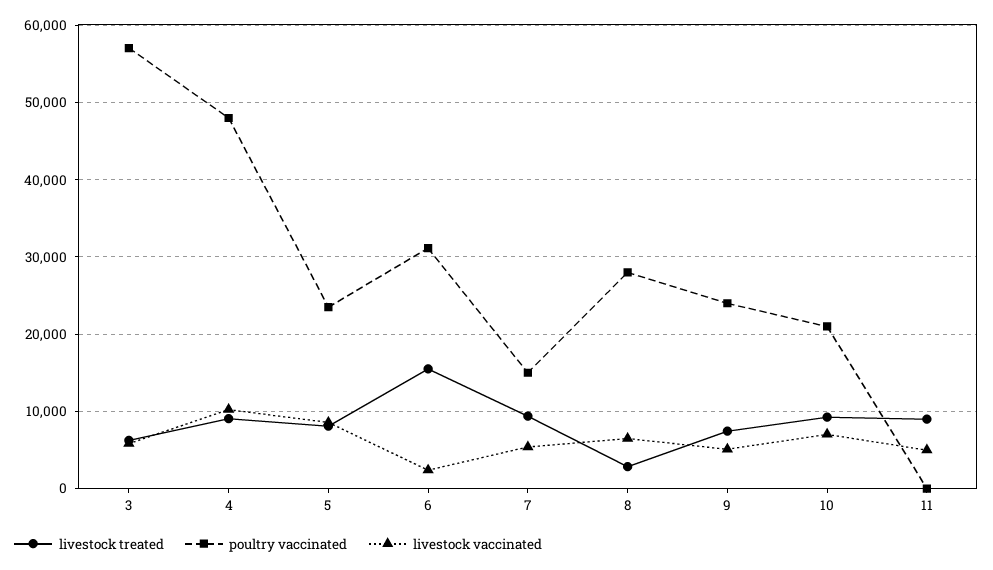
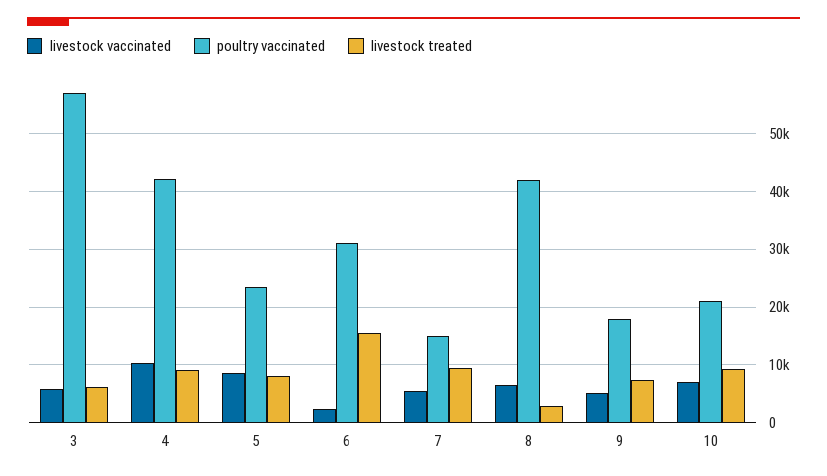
poultry vaccinated, 4: 48000 -> 42000
poultry vaccinated, 8: 28000 -> 42000
poultry vaccinated, 9: 24000 -> 18000
livestock treated, 11: 9000 -> none
poultry vaccinated, 11: 0 -> none
livestock vaccinated, 11: 5000 -> none

